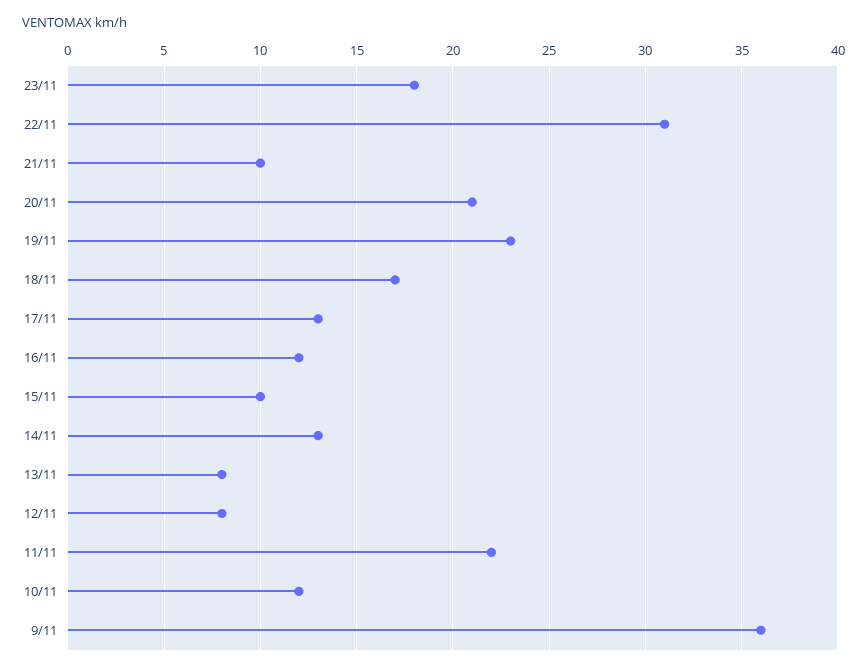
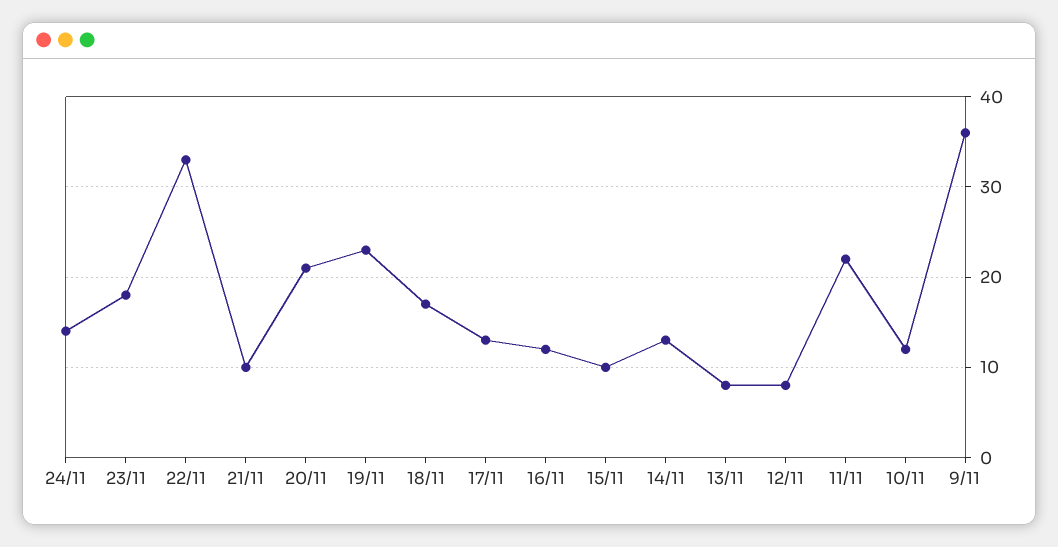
22/11: 31 -> 33
24/11: none -> 14

